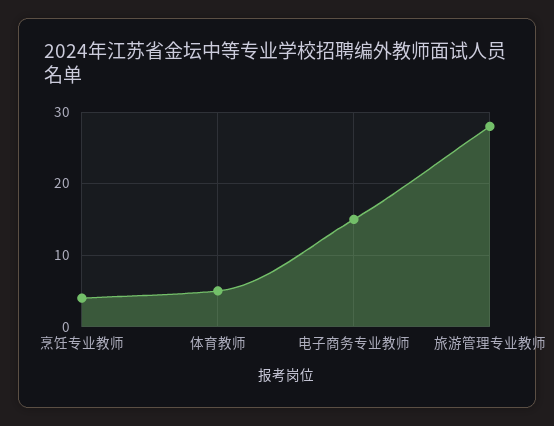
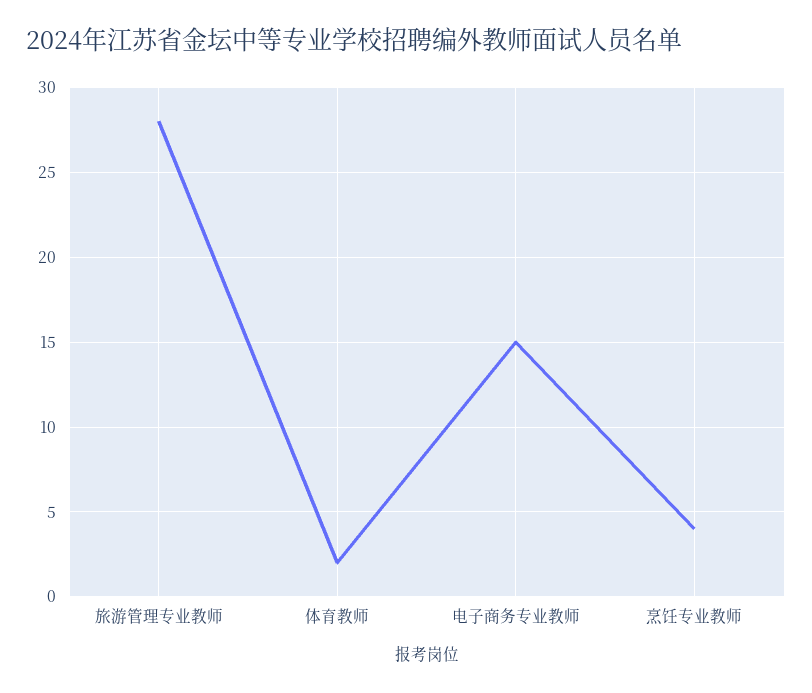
体育教师: 5 -> 2

